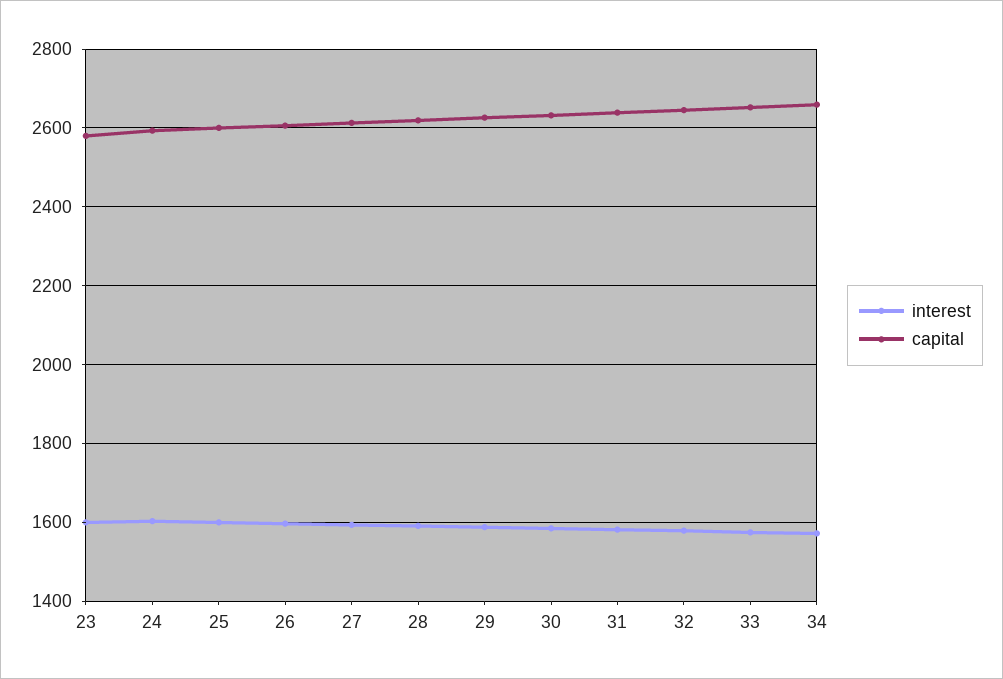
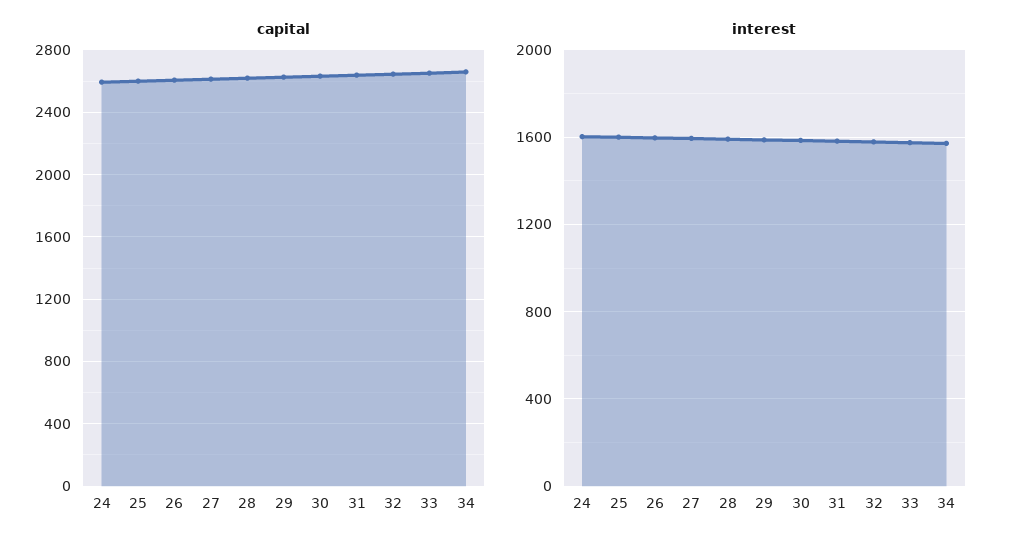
interest, 23: 1600 -> none
capital, 23: 2580 -> none

